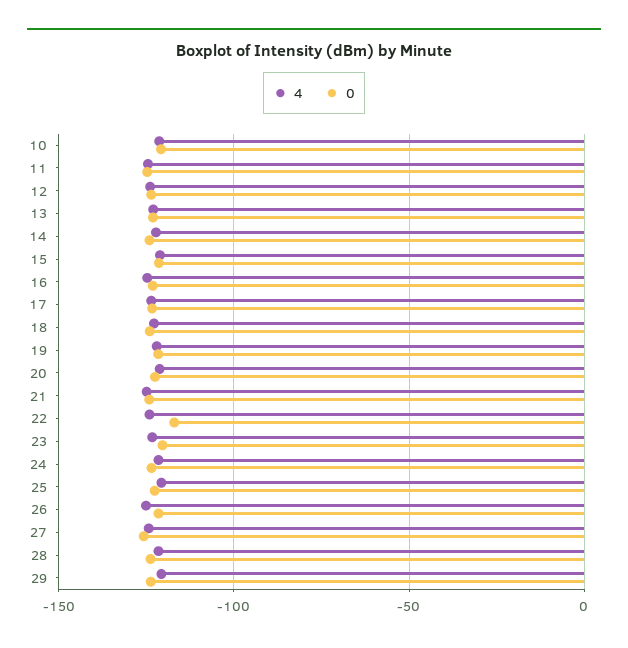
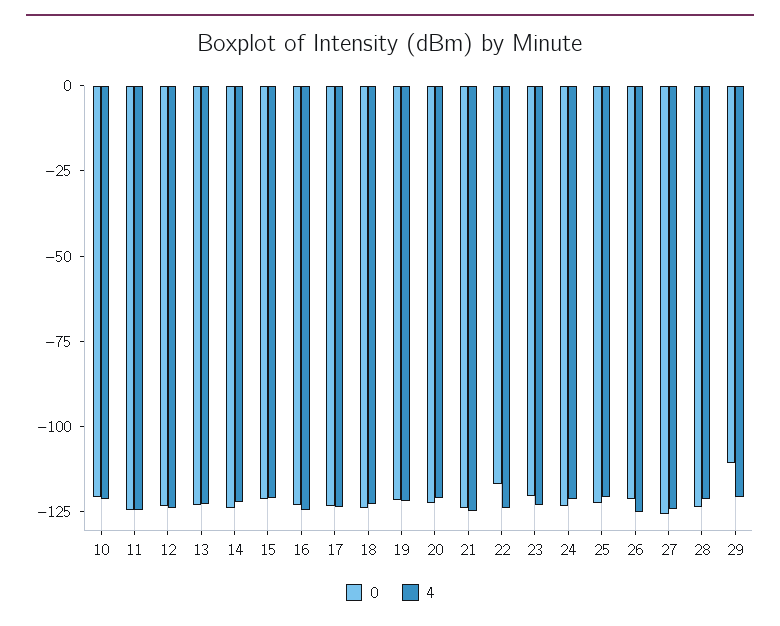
0, 29: -125 -> -110

